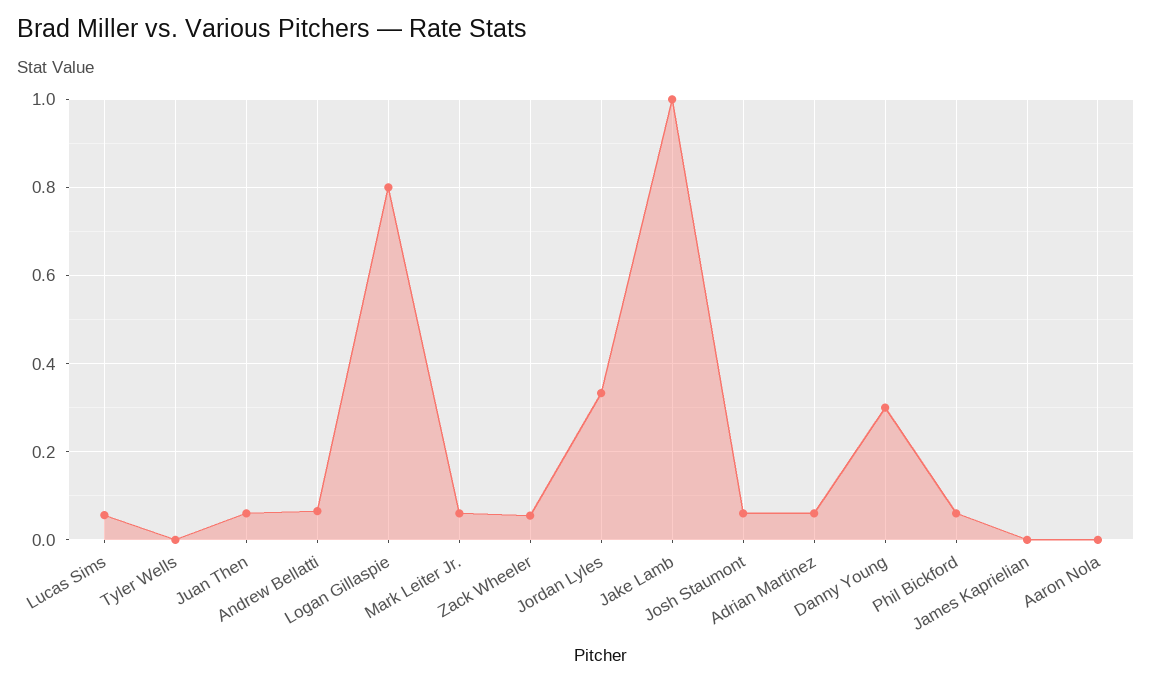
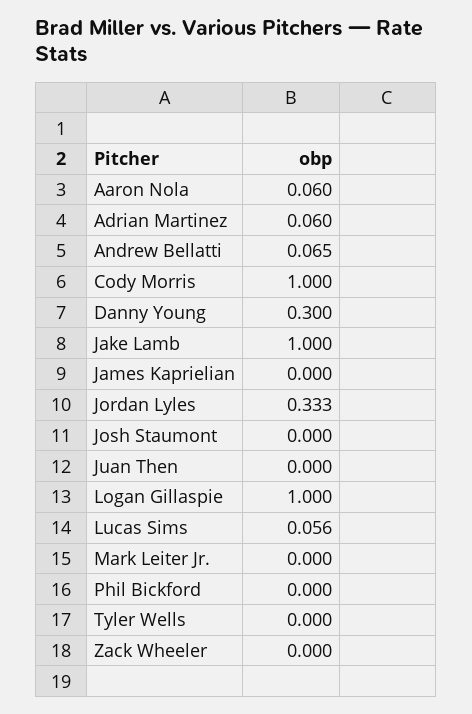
Juan Then: 0.06 -> 0
Logan Gillaspie: 0.8 -> 1
Mark Leiter Jr.: 0.06 -> 0
Zack Wheeler: 0.06 -> 0
Josh Staumont: 0.06 -> 0
Phil Bickford: 0.06 -> 0
Aaron Nola: 0 -> 0.06
Cody Morris: none -> 1

